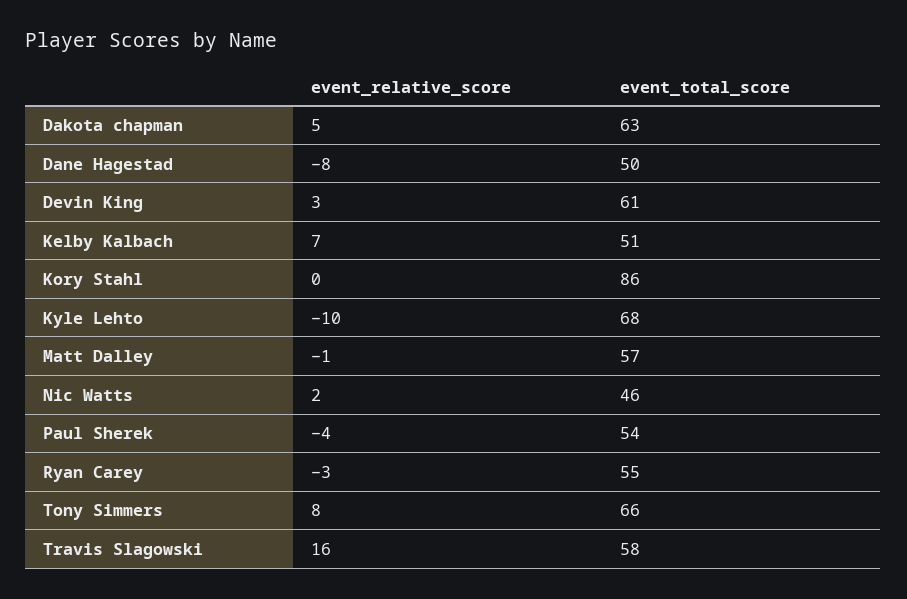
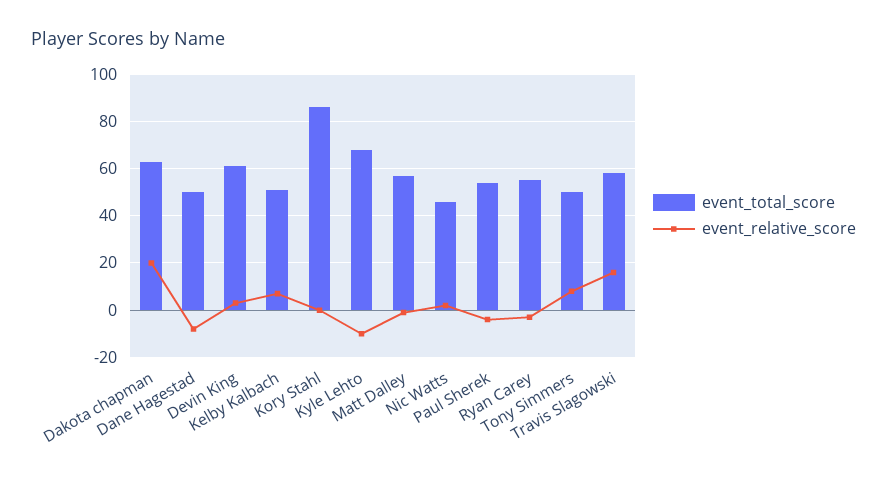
event_relative_score, Dakota chapman: 5 -> 20
event_total_score, Tony Simmers: 66 -> 50

